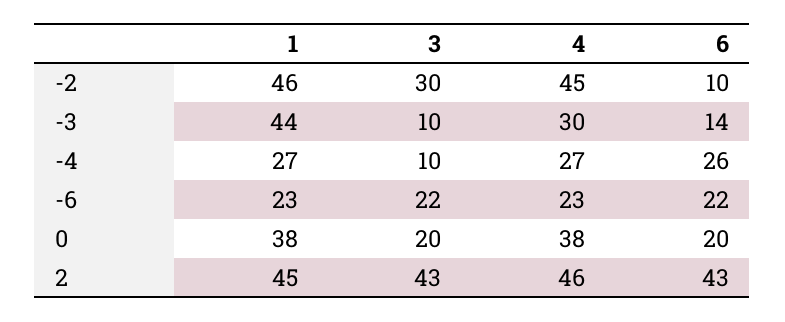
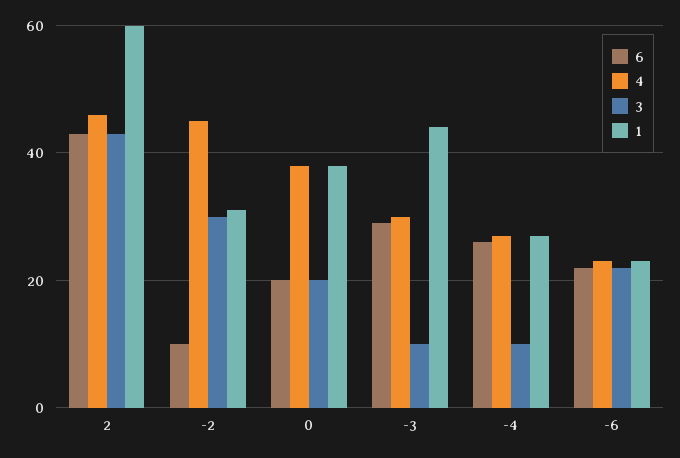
1, -2: 46 -> 30
6, -3: 14 -> 30
1, 2: 45 -> 60

